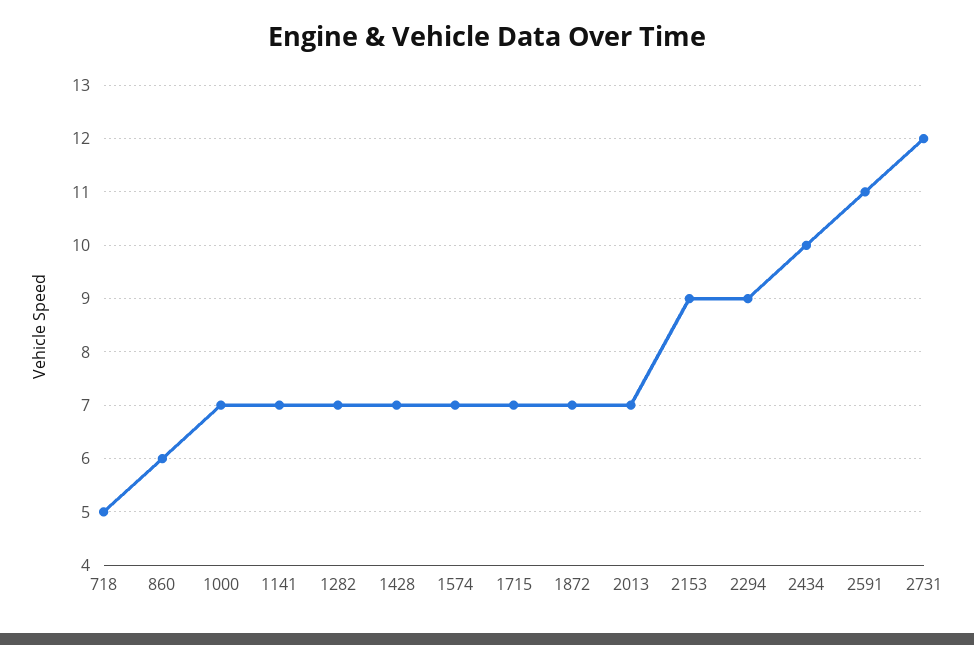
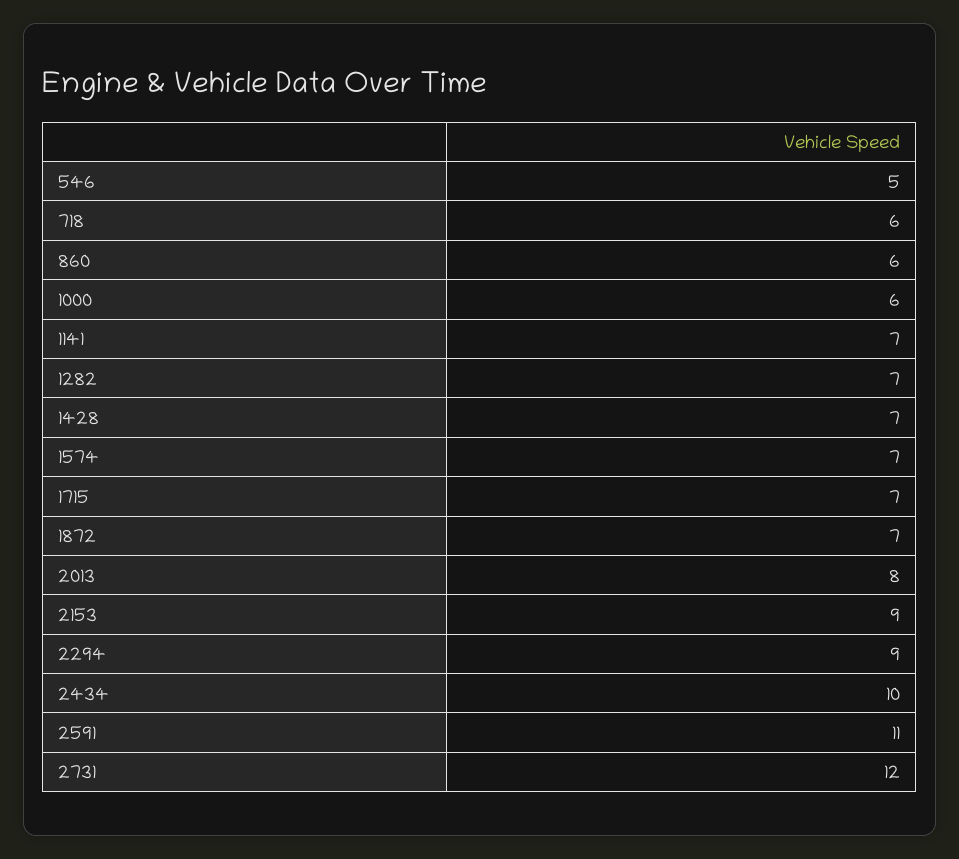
718: 5 -> 6
1000: 7 -> 6
2013: 7 -> 8
546: none -> 5

